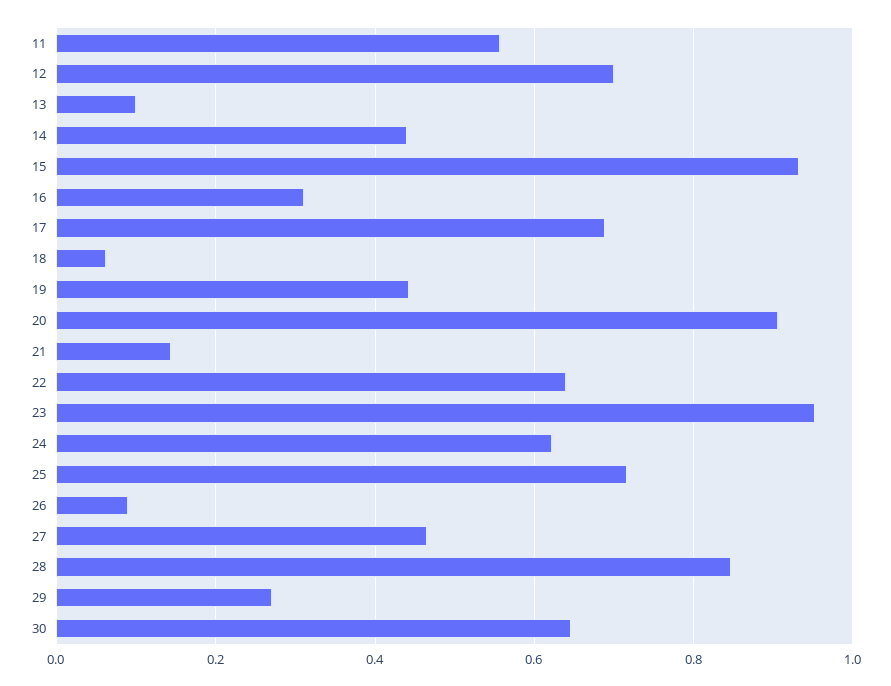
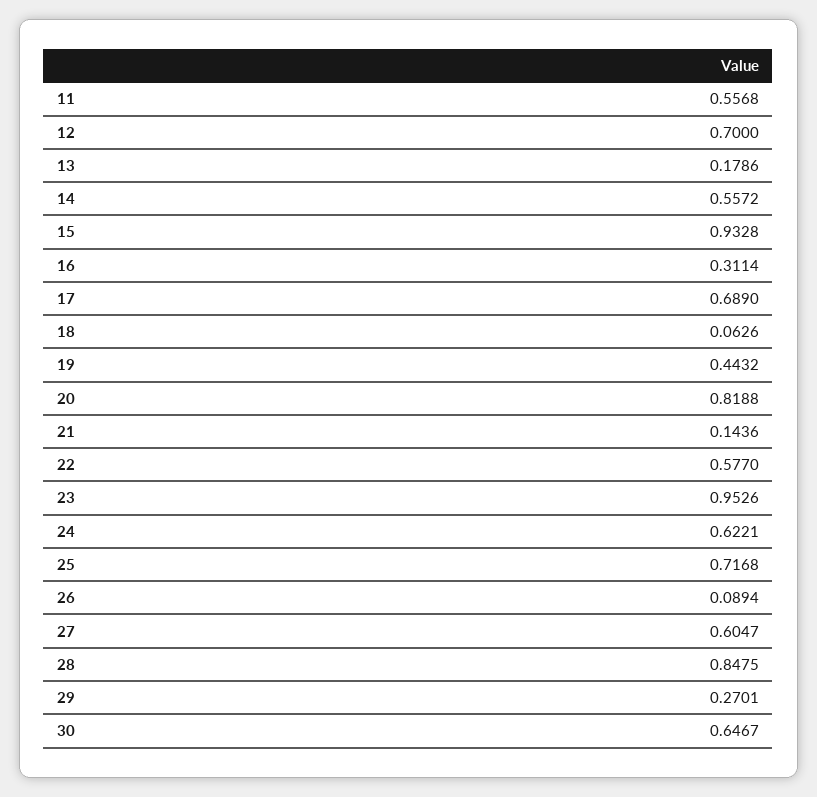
13: 0.1 -> 0.1786
14: 0.44 -> 0.5572
20: 0.9 -> 0.8188
22: 0.64 -> 0.577
27: 0.46 -> 0.6047

